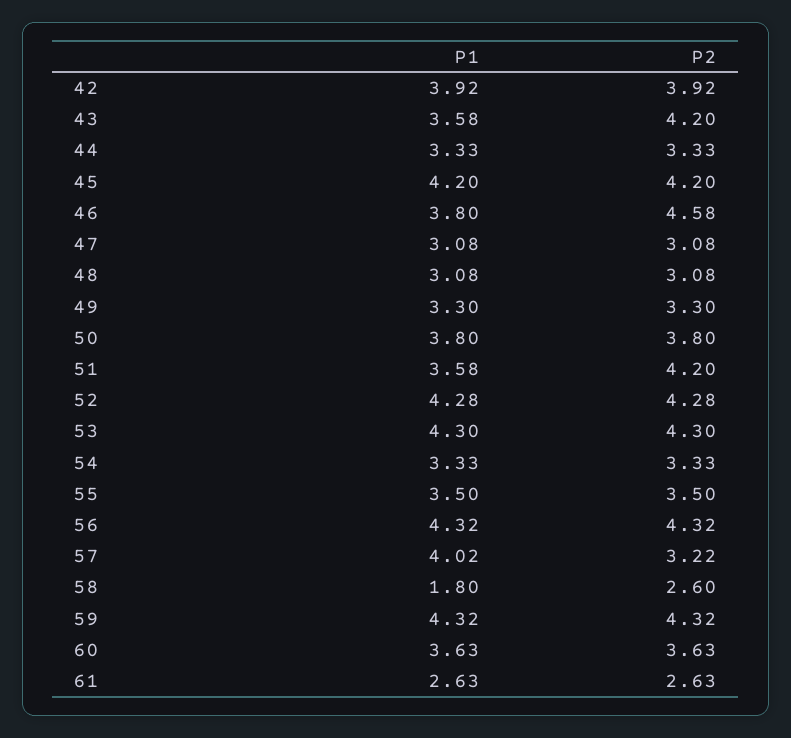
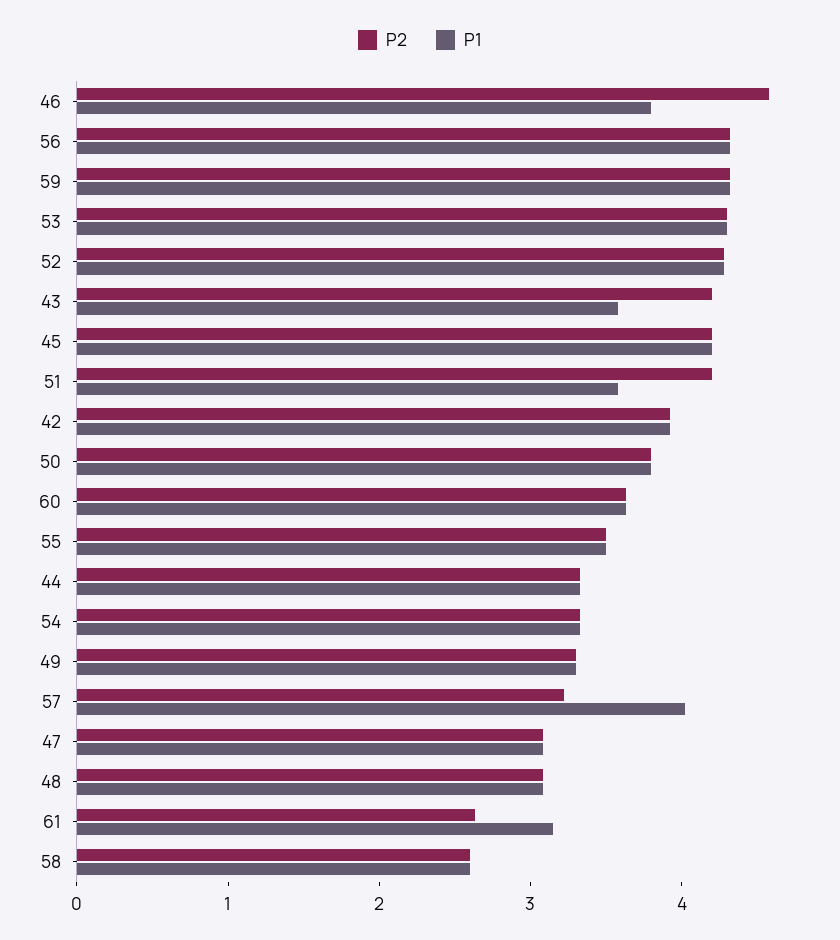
P1, 58: 1.8 -> 2.6
P1, 61: 2.63 -> 3.2

